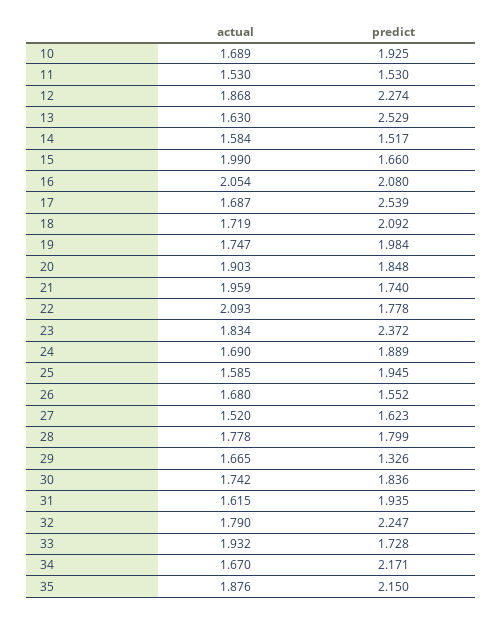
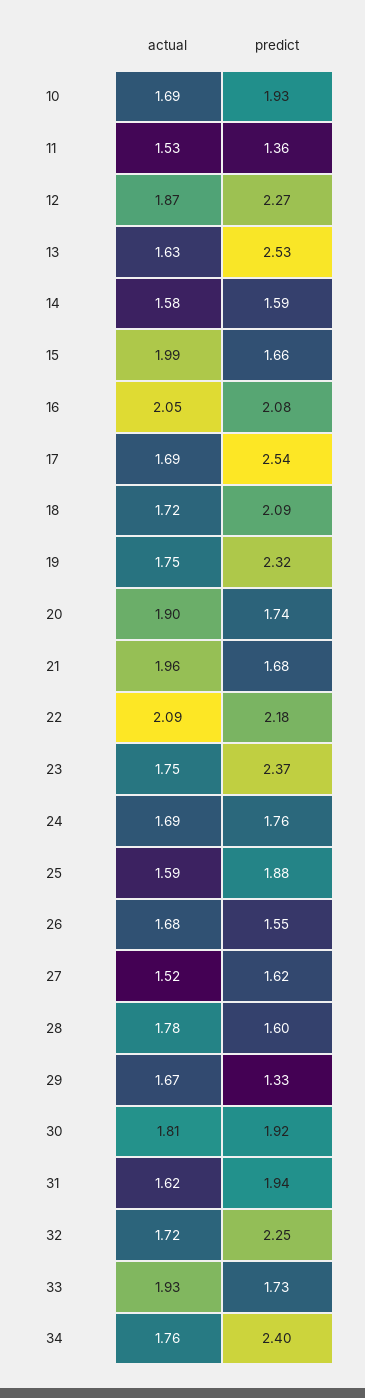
predict, 11: 1.53 -> 1.36
predict, 14: 1.517 -> 1.59
predict, 19: 1.984 -> 2.32
predict, 20: 1.848 -> 1.74
predict, 21: 1.74 -> 1.68
predict, 22: 1.778 -> 2.18
actual, 23: 1.834 -> 1.75
predict, 24: 1.889 -> 1.76
predict, 25: 1.945 -> 1.88
predict, 28: 1.799 -> 1.6
actual, 30: 1.742 -> 1.81
predict, 30: 1.836 -> 1.92
actual, 32: 1.79 -> 1.72
actual, 34: 1.67 -> 1.76
predict, 34: 2.171 -> 2.4
actual, 35: 1.876 -> none
predict, 35: 2.15 -> none

